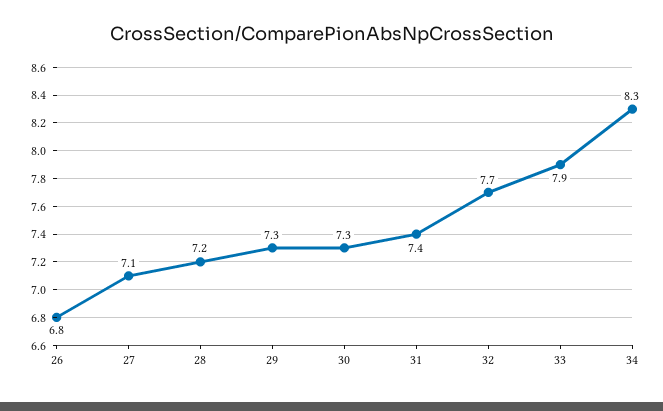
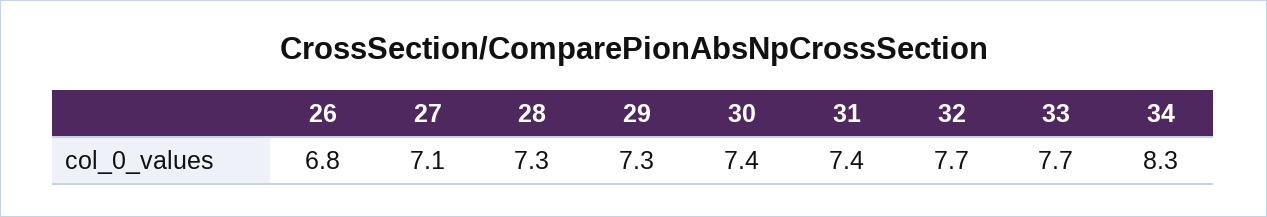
28: 7.2 -> 7.3
30: 7.3 -> 7.4
33: 7.9 -> 7.7

